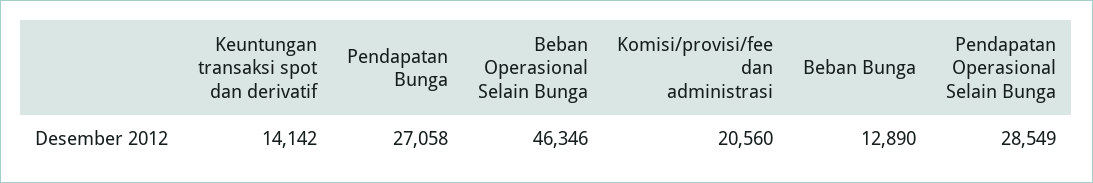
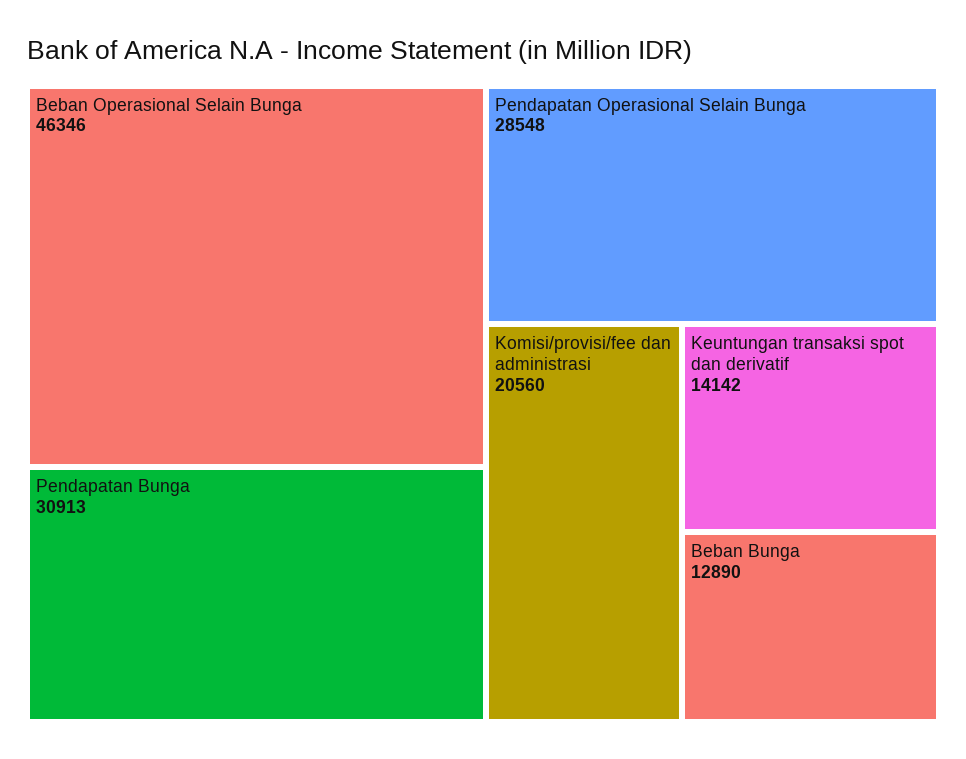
Pendapatan Bunga: 27058 -> 30913
Pendapatan Operasional Selain Bunga: 28549 -> 28548

